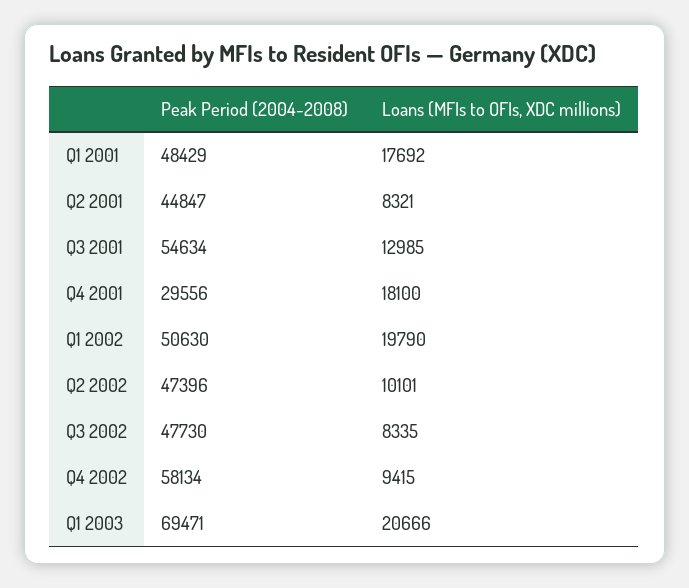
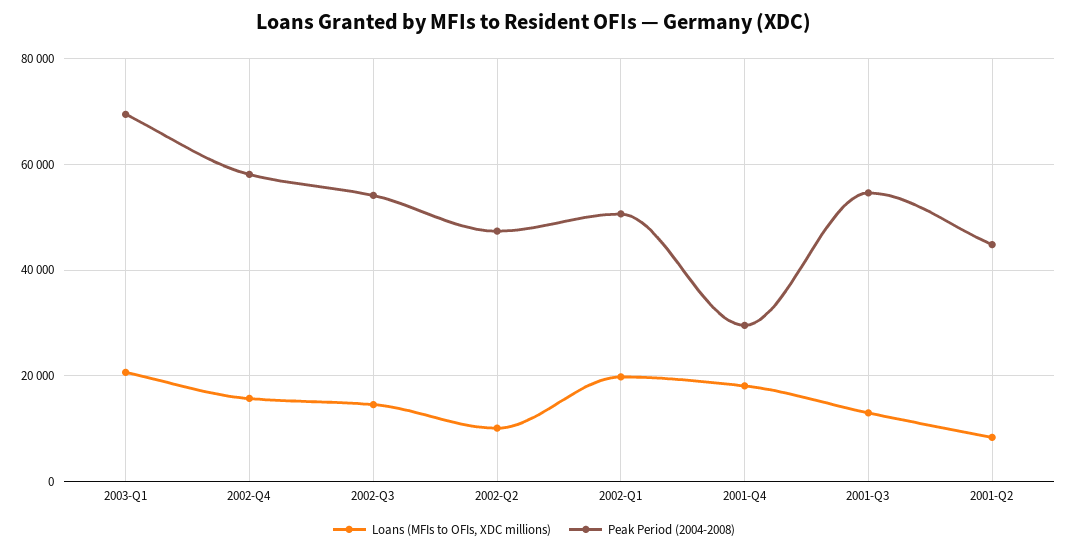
Peak Period (2004-2008), Q1 2001: 48429 -> none
Loans (MFIs to OFIs, XDC millions), Q1 2001: 17692 -> none
Peak Period (2004-2008), Q3 2002: 47730 -> 54000
Loans (MFIs to OFIs, XDC millions), Q3 2002: 8335 -> 14000
Loans (MFIs to OFIs, XDC millions), Q4 2002: 9415 -> 16000

